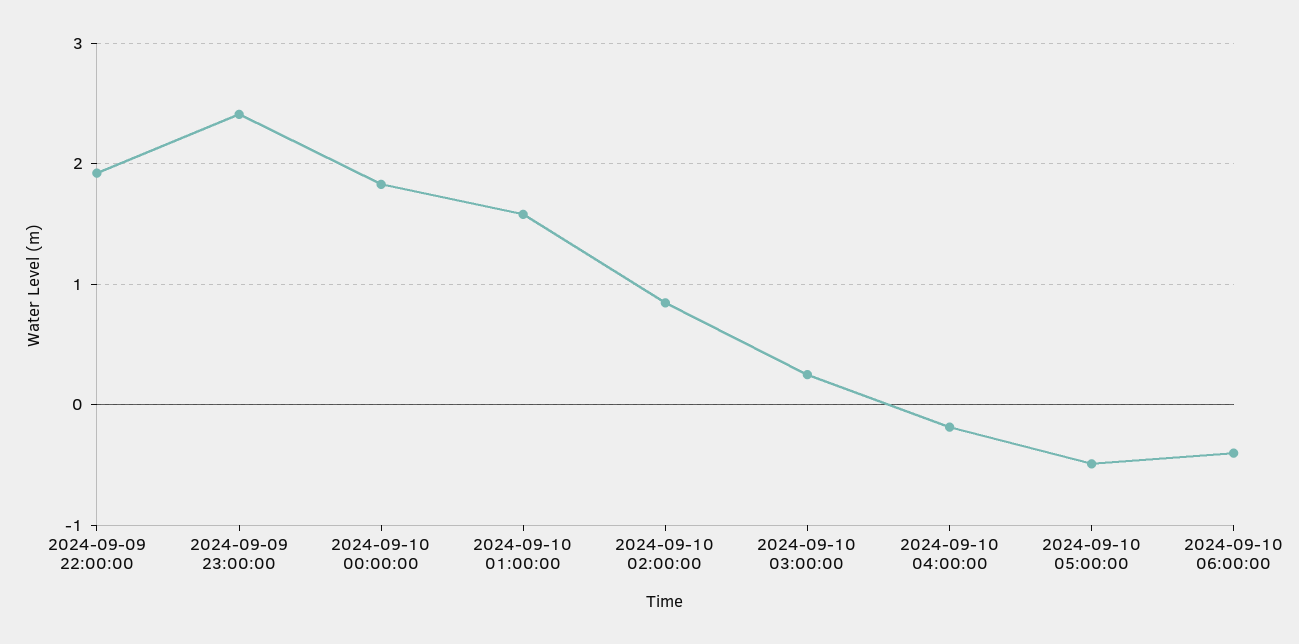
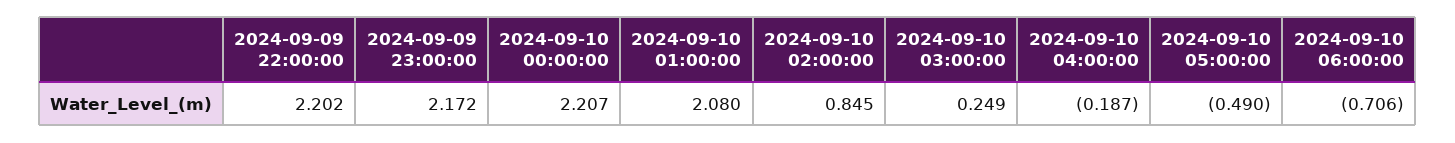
2024-09-09 22:00:00: 1.9 -> 2.202
2024-09-09 23:00:00: 2.4 -> 2.172
2024-09-10 00:00:00: 1.8 -> 2.207
2024-09-10 01:00:00: 1.6 -> 2.08
2024-09-10 06:00:00: -0.4 -> -0.706

